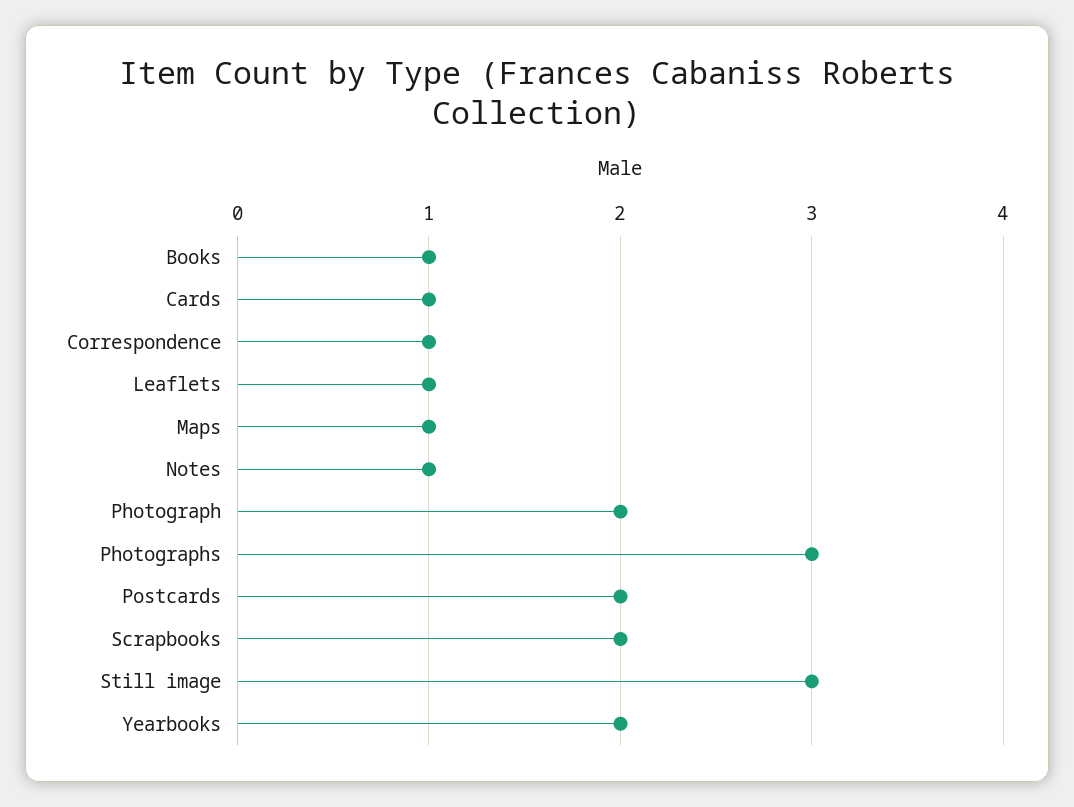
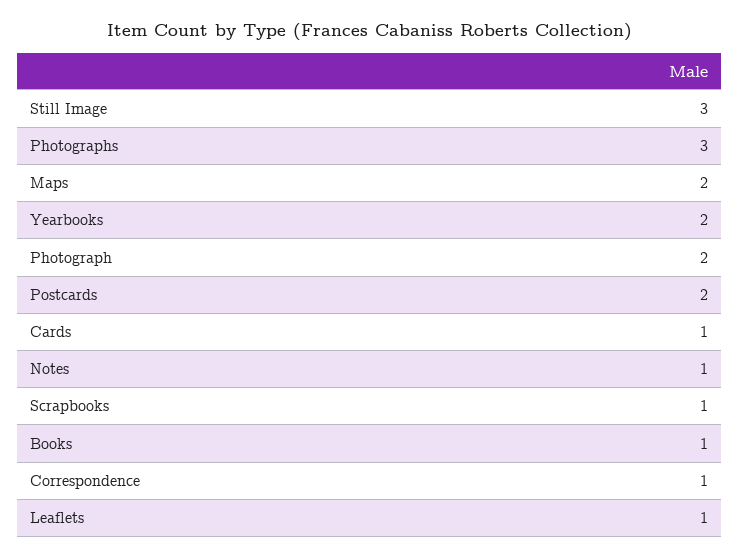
Maps: 1 -> 2
Scrapbooks: 2 -> 1

